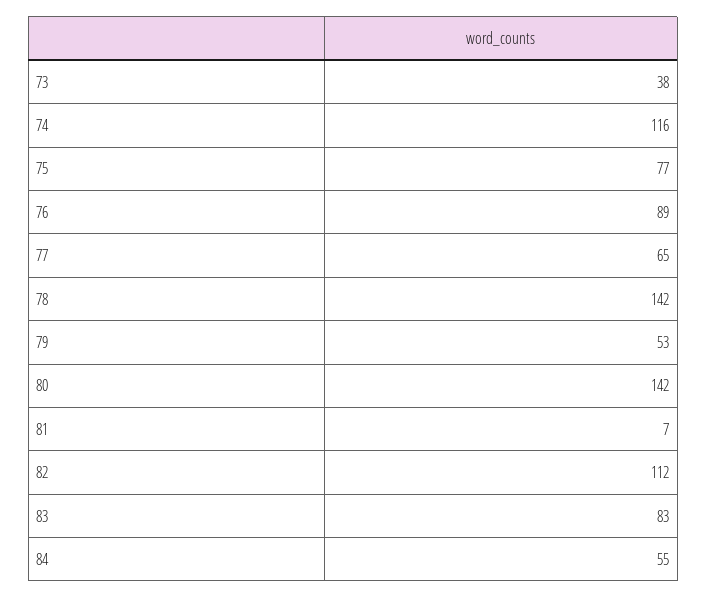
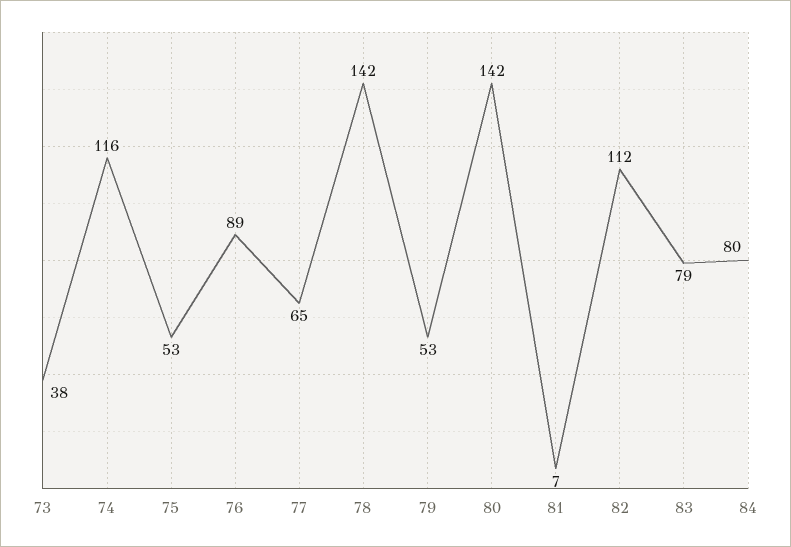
75: 77 -> 53
83: 83 -> 79
84: 55 -> 80

